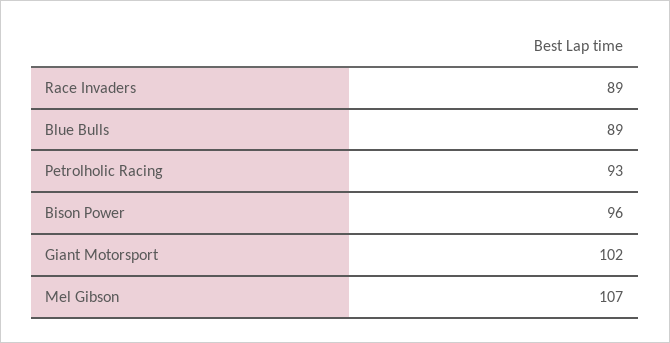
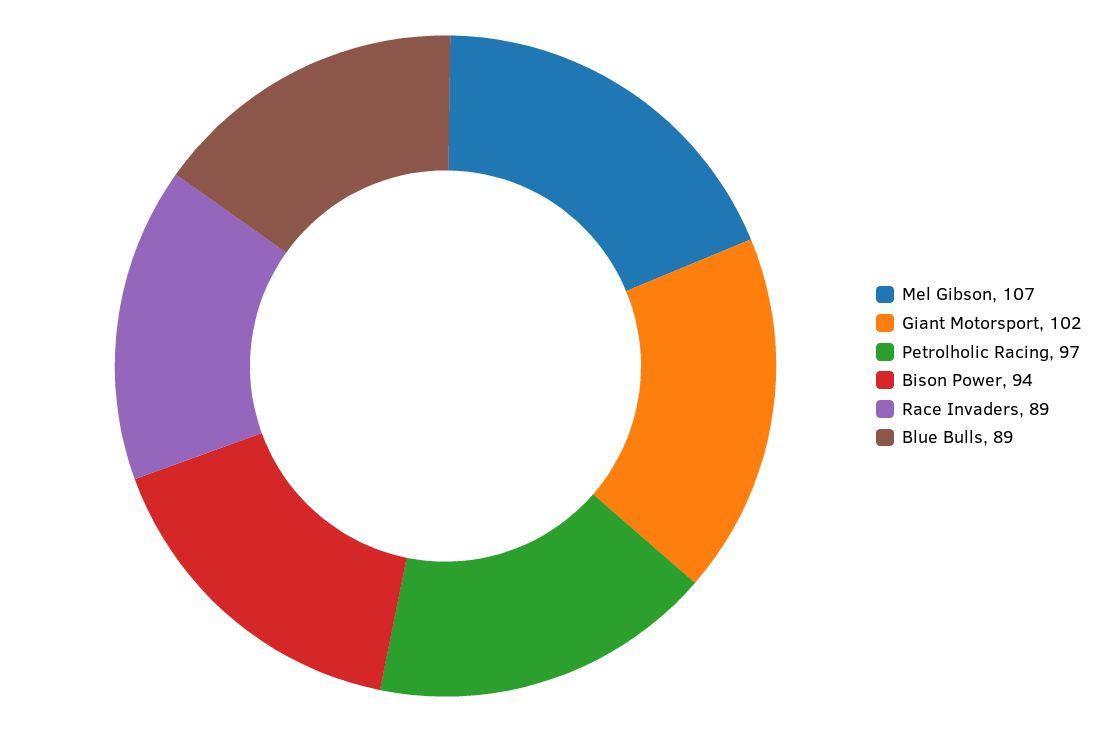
Petrolholic Racing: 93 -> 97
Bison Power: 96 -> 94

